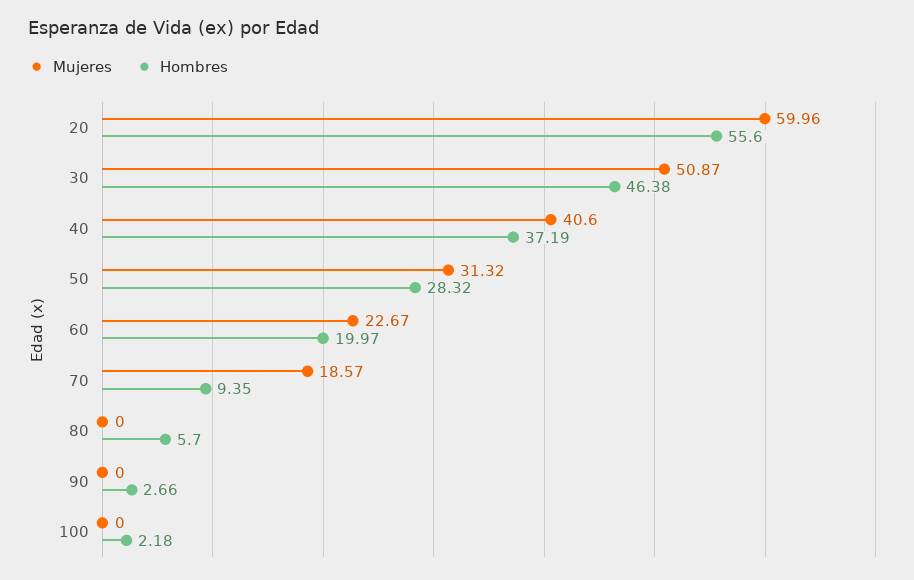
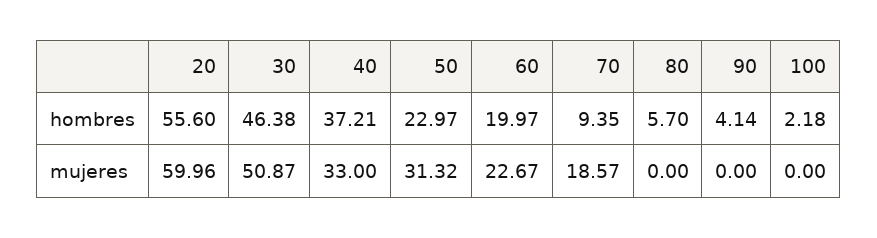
Mujeres, 40: 40.6 -> 33
Hombres, 40: 37.19 -> 37.21
Hombres, 50: 28.32 -> 22.97
Hombres, 90: 2.66 -> 4.14

